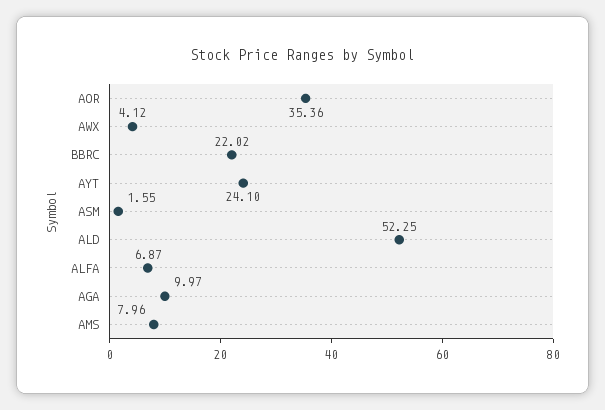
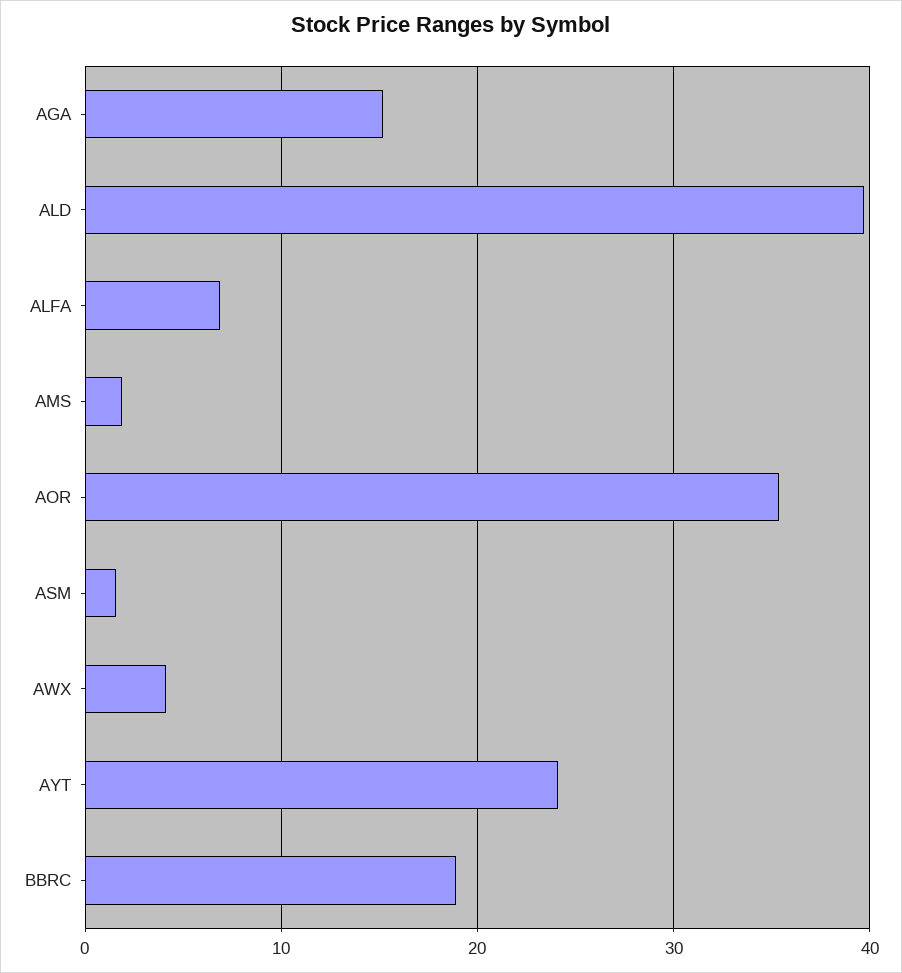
BBRC: 22.02 -> 19
ALD: 52.25 -> 40
AGA: 9.97 -> 15
AMS: 7.96 -> 2

